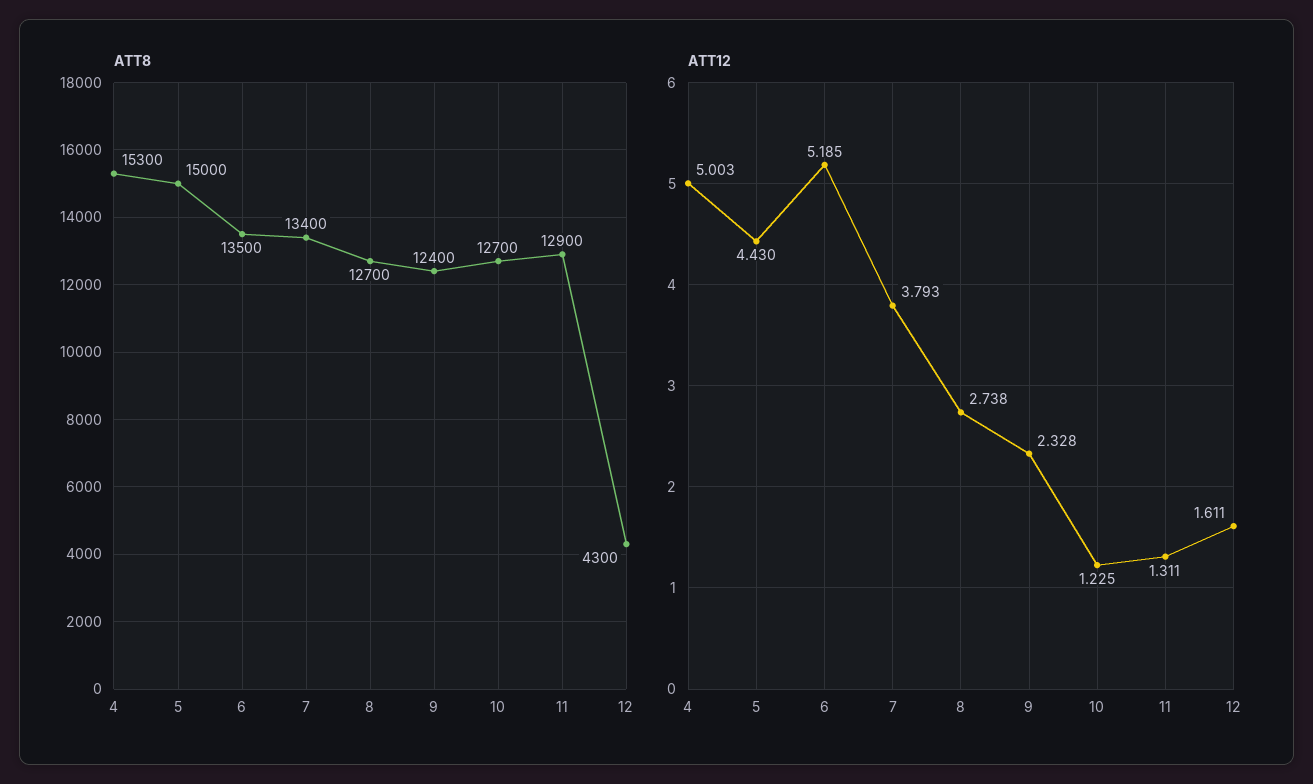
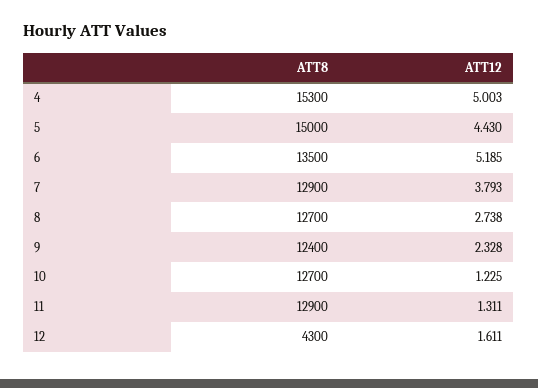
ATT8, 7: 13400 -> 12900

